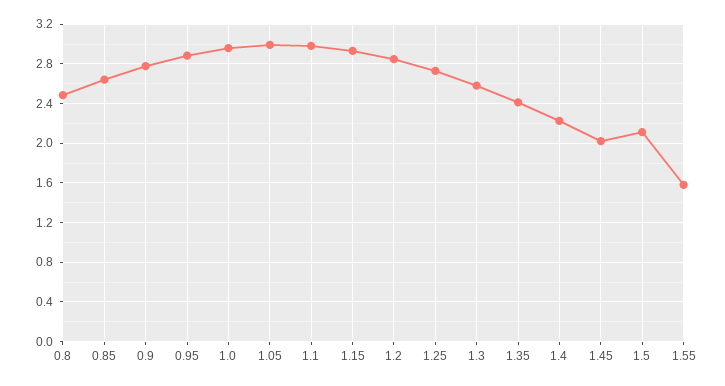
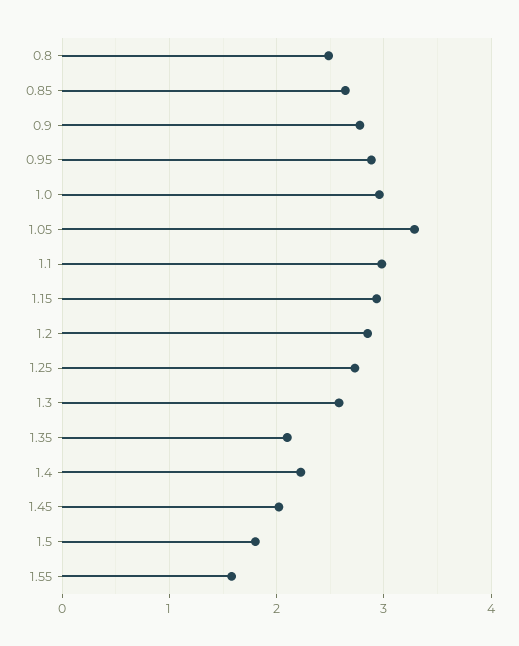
1.05: 3 -> 3.3
1.35: 2.4 -> 2.1
1.5: 2.1 -> 1.8

